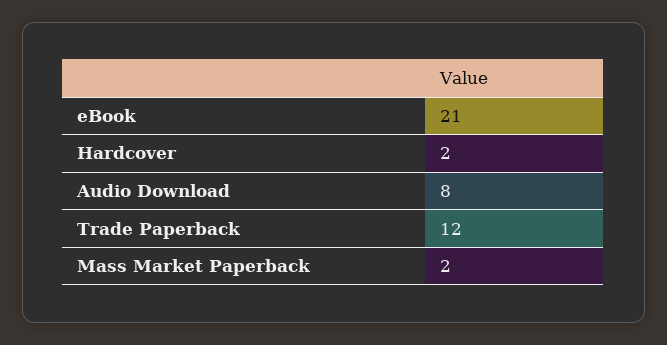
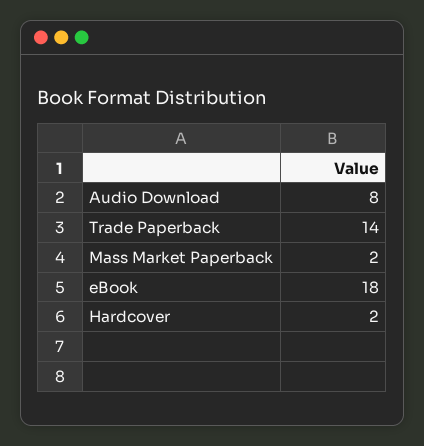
eBook: 21 -> 18
Trade Paperback: 12 -> 14

